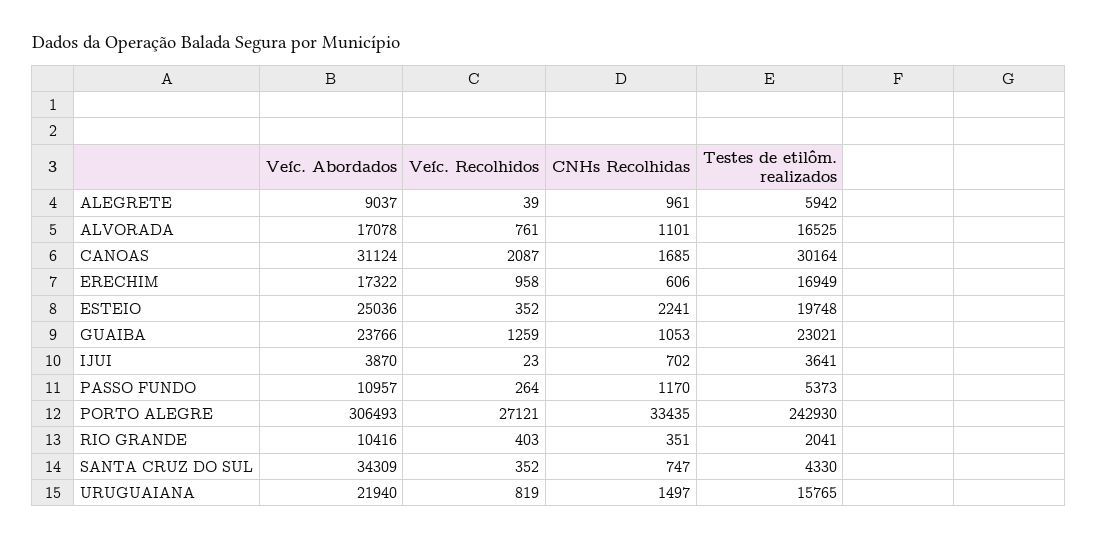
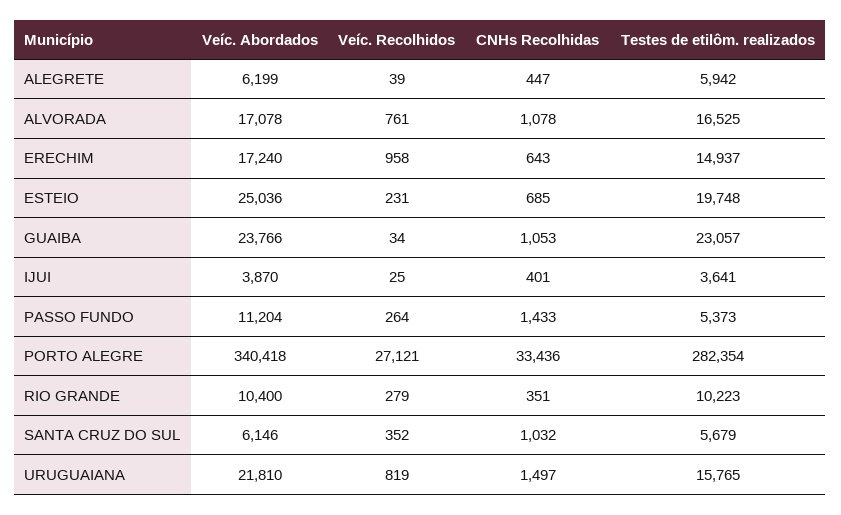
Veíc. Abordados, ALEGRETE: 9037 -> 6199
CNHs Recolhidas, ALEGRETE: 961 -> 447
CNHs Recolhidas, ALVORADA: 1101 -> 1078
Veíc. Abordados, CANOAS: 31124 -> none
Veíc. Recolhidos, CANOAS: 2087 -> none
CNHs Recolhidas, CANOAS: 1685 -> none
Testes de etilôm. realizados, CANOAS: 30164 -> none
Veíc. Abordados, ERECHIM: 17322 -> 17240
CNHs Recolhidas, ERECHIM: 606 -> 643
Testes de etilôm. realizados, ERECHIM: 16949 -> 14937
Veíc. Recolhidos, ESTEIO: 352 -> 231
CNHs Recolhidas, ESTEIO: 2241 -> 685
Veíc. Recolhidos, GUAIBA: 1259 -> 34
Testes de etilôm. realizados, GUAIBA: 23021 -> 23057
Veíc. Recolhidos, IJUI: 23 -> 25
CNHs Recolhidas, IJUI: 702 -> 401
Veíc. Abordados, PASSO FUNDO: 10957 -> 11204
CNHs Recolhidas, PASSO FUNDO: 1170 -> 1433
Veíc. Abordados, PORTO ALEGRE: 306493 -> 340418
CNHs Recolhidas, PORTO ALEGRE: 33435 -> 33436
Testes de etilôm. realizados, PORTO ALEGRE: 242930 -> 282354
Veíc. Abordados, RIO GRANDE: 10416 -> 10400
Veíc. Recolhidos, RIO GRANDE: 403 -> 279
Testes de etilôm. realizados, RIO GRANDE: 2041 -> 10223
Veíc. Abordados, SANTA CRUZ DO SUL: 34309 -> 6146
CNHs Recolhidas, SANTA CRUZ DO SUL: 747 -> 1032
Testes de etilôm. realizados, SANTA CRUZ DO SUL: 4330 -> 5679
Veíc. Abordados, URUGUAIANA: 21940 -> 21810

